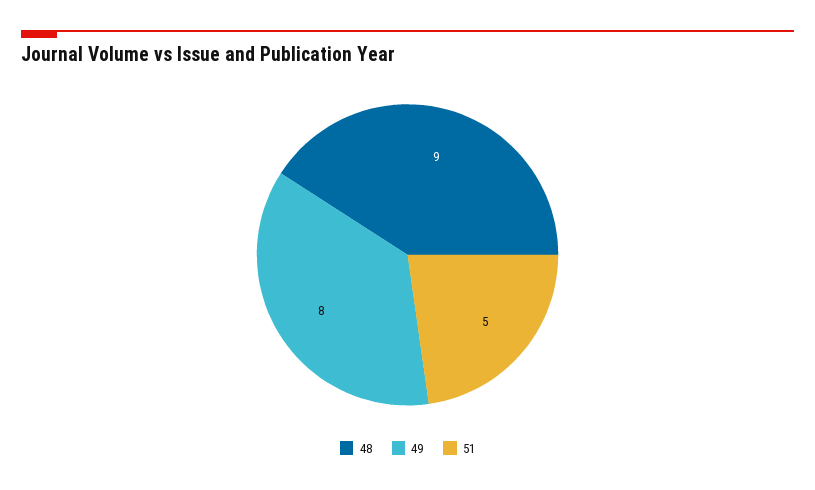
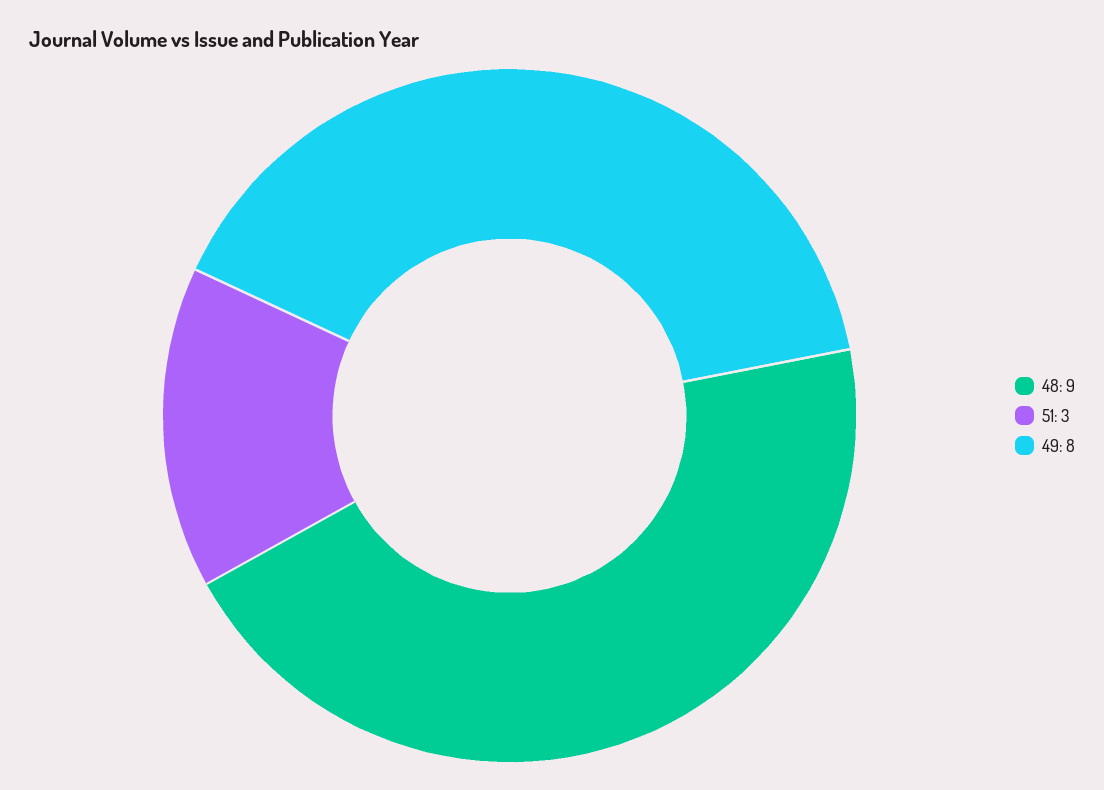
51: 5 -> 3

